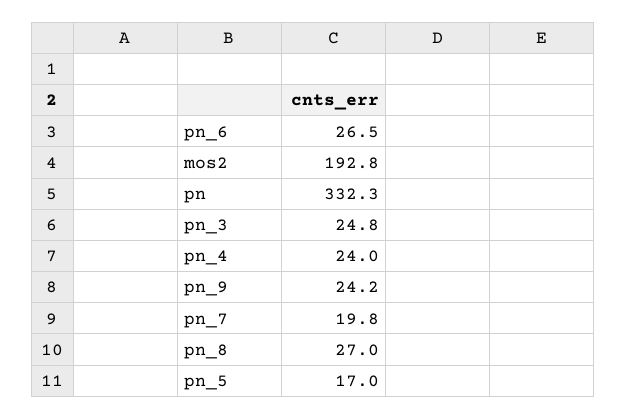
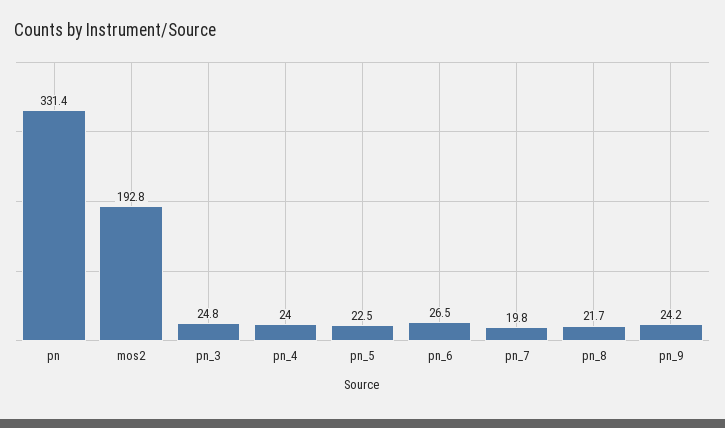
pn: 332.3 -> 331.4
pn_8: 27 -> 21.7
pn_5: 17 -> 22.5

